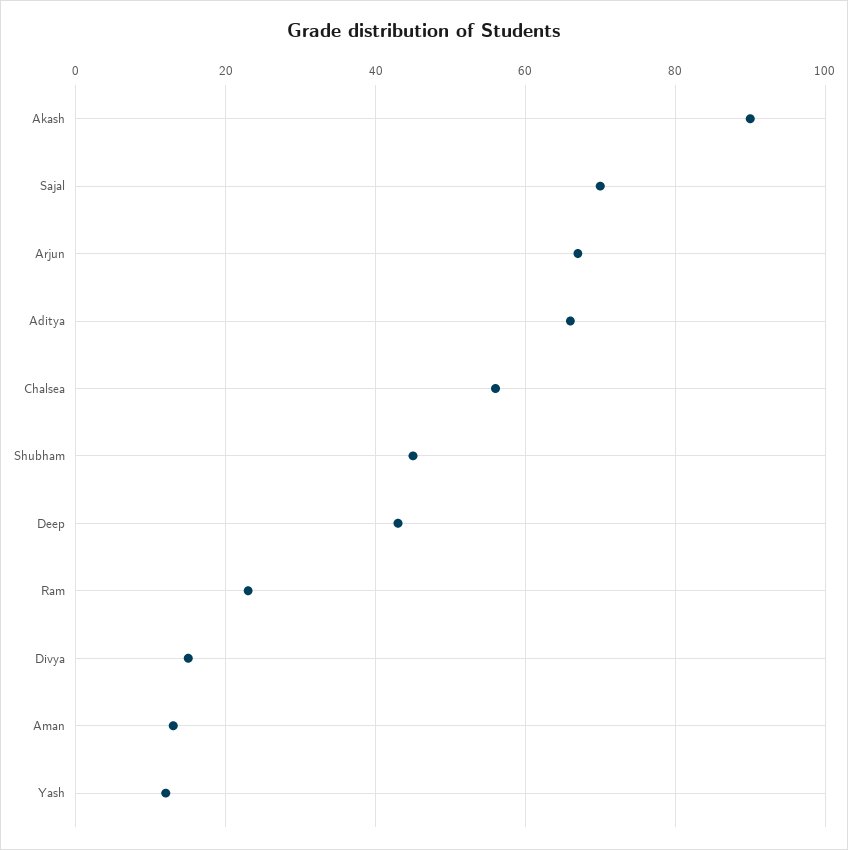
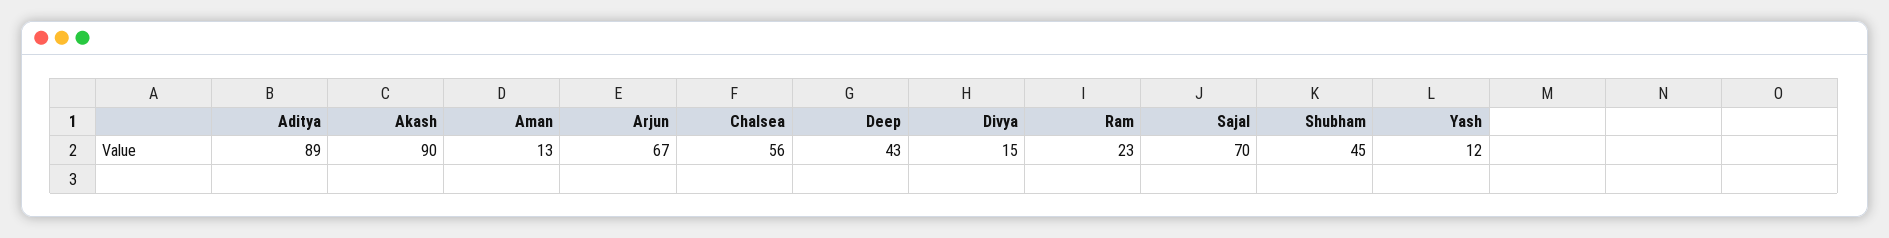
Aditya: 65 -> 89

